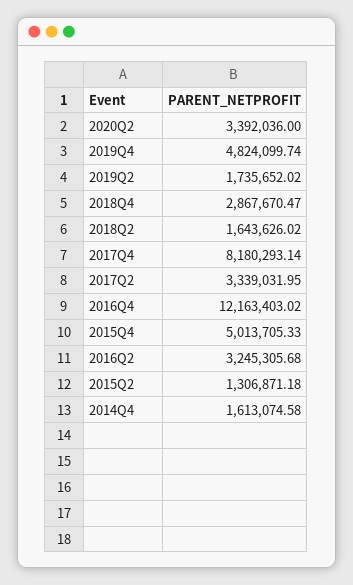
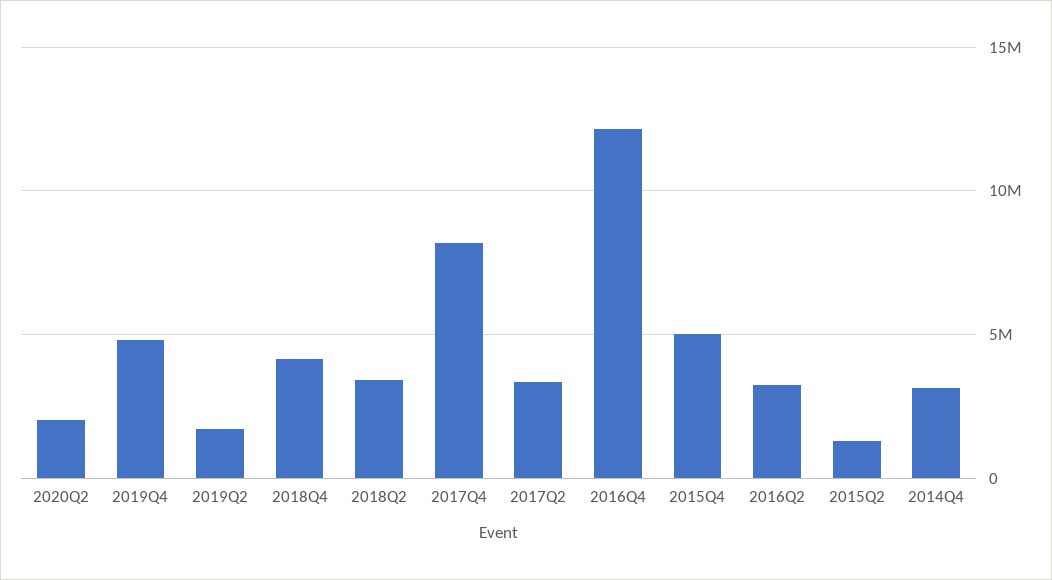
2020Q2: 3392036 -> 2000000
2018Q4: 2867670.47 -> 4000000
2018Q2: 1643626.02 -> 3500000
2014Q4: 1613074.58 -> 3000000

